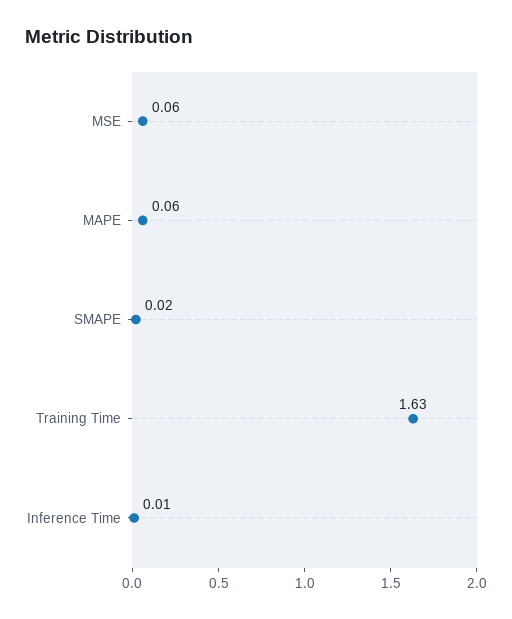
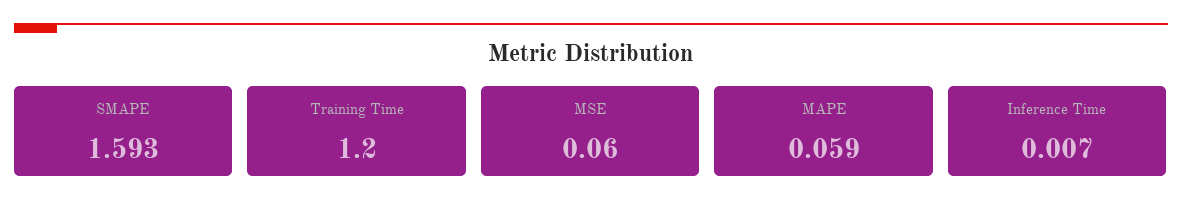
SMAPE: 0.02 -> 1.593
Training Time: 1.63 -> 1.2

